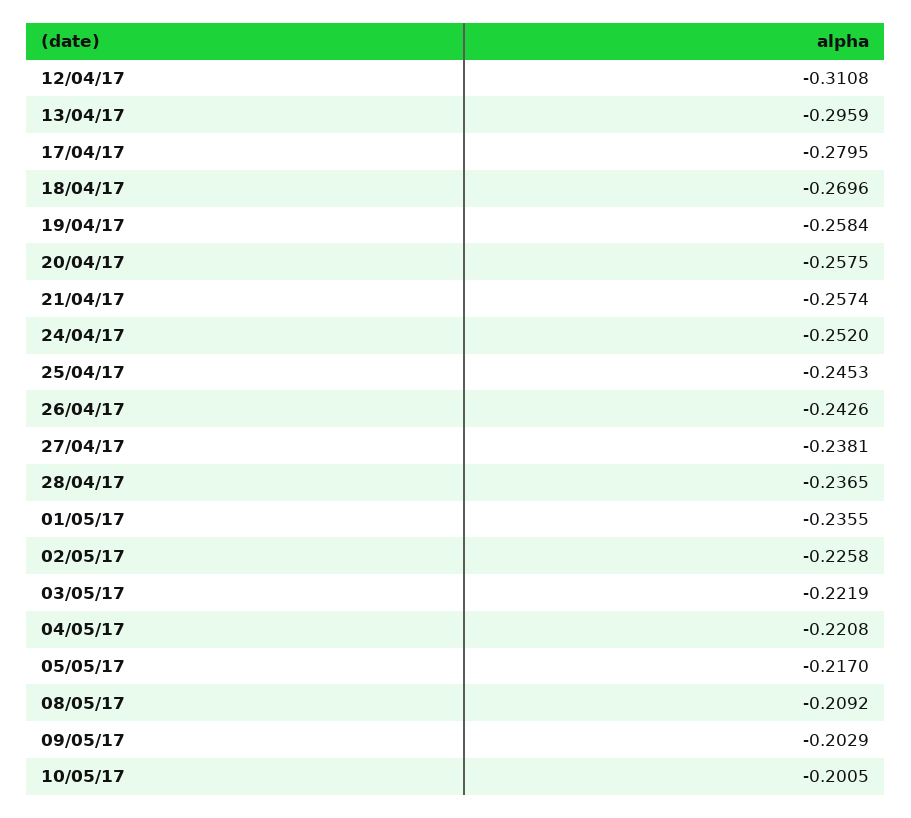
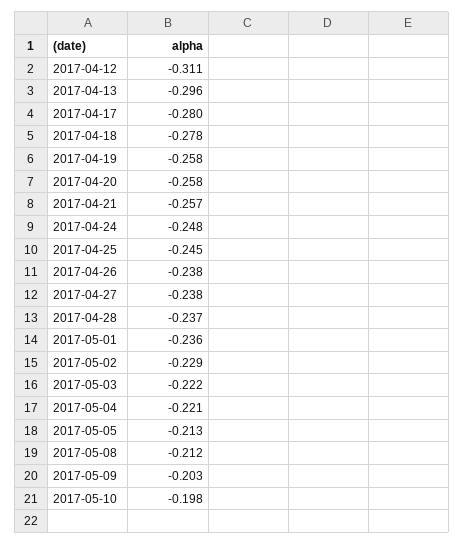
18/04/17: -0.2696 -> -0.278
24/04/17: -0.252 -> -0.248
26/04/17: -0.2426 -> -0.238
02/05/17: -0.2258 -> -0.229
05/05/17: -0.217 -> -0.213
08/05/17: -0.2092 -> -0.212
10/05/17: -0.2005 -> -0.198

